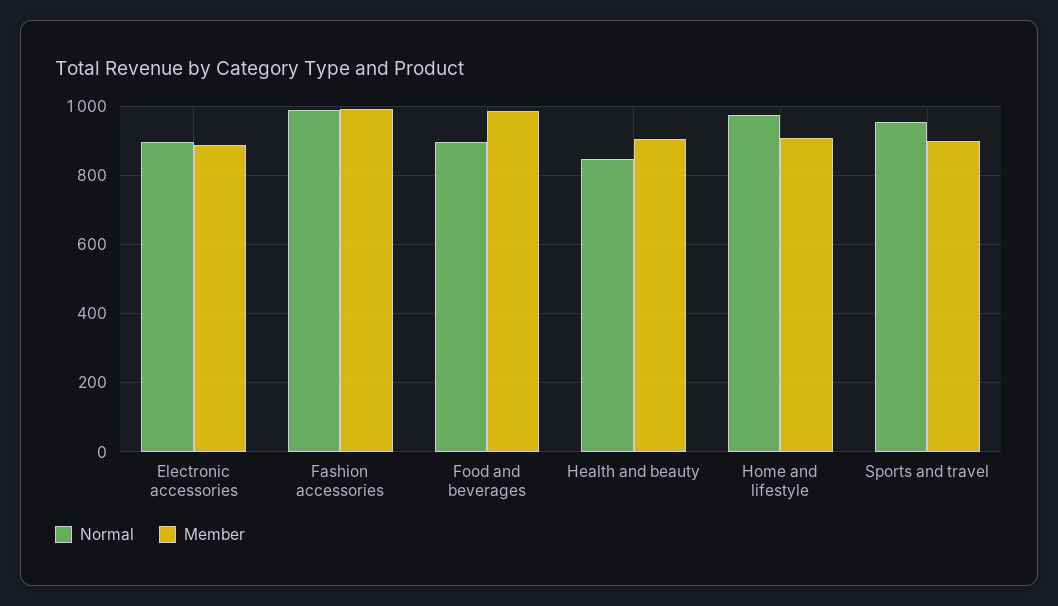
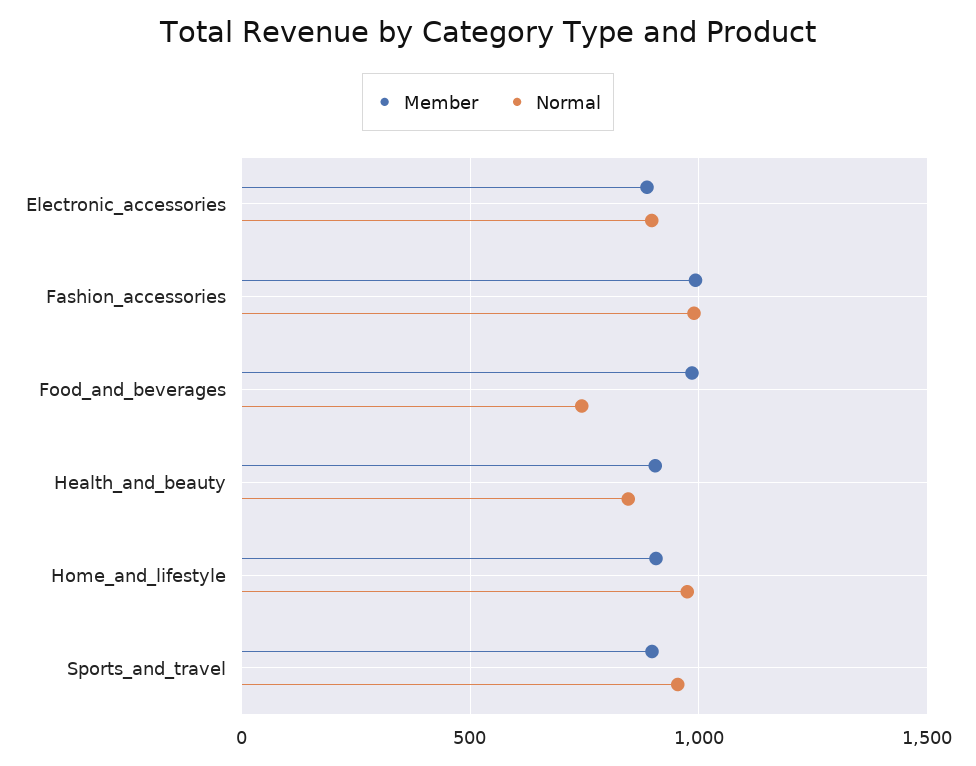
Normal, Food and beverages: 900 -> 750

